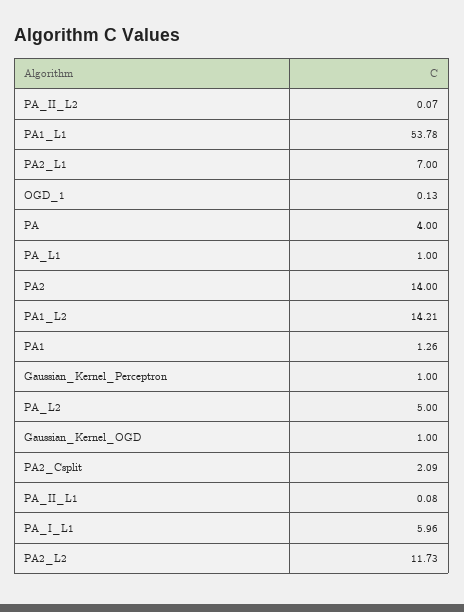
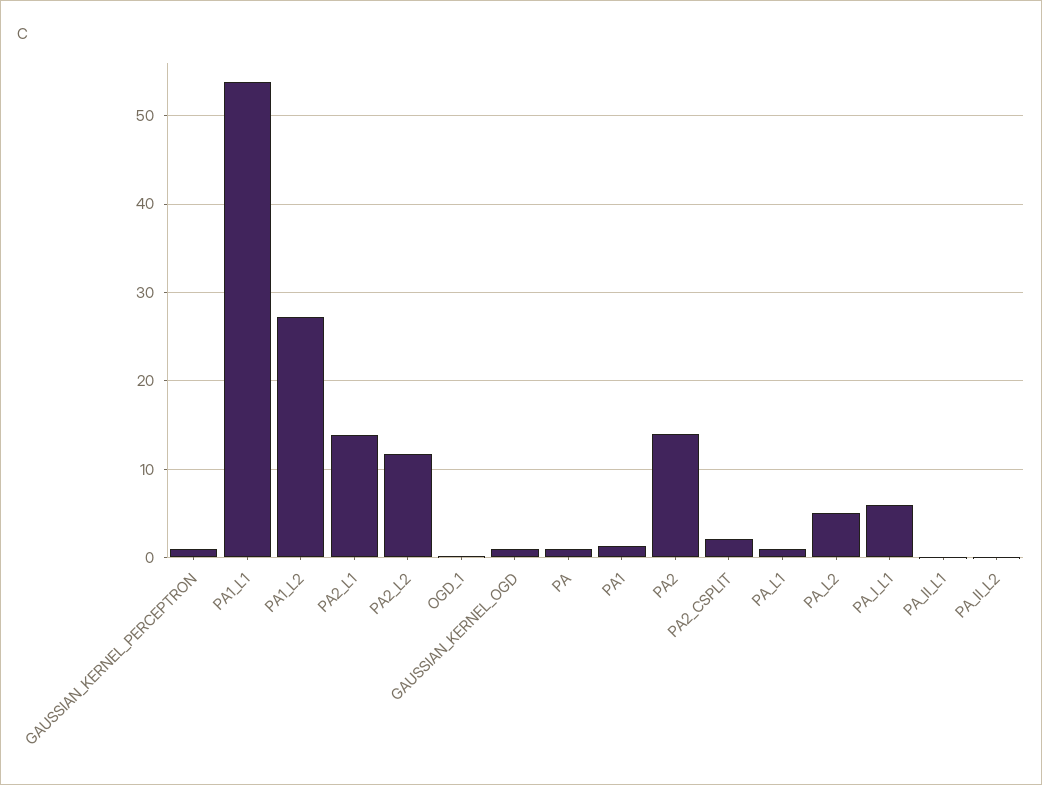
PA2_L1: 7 -> 14
PA: 4 -> 1
PA1_L2: 14.21 -> 27

